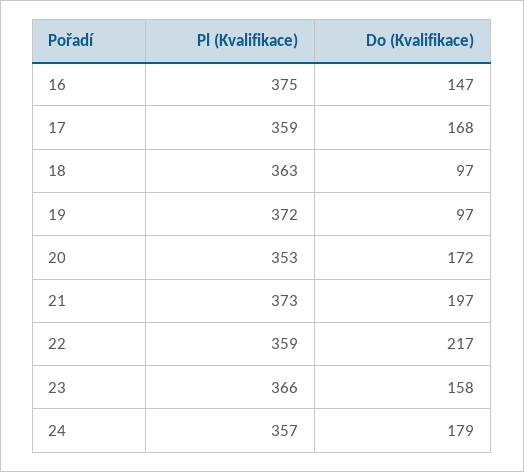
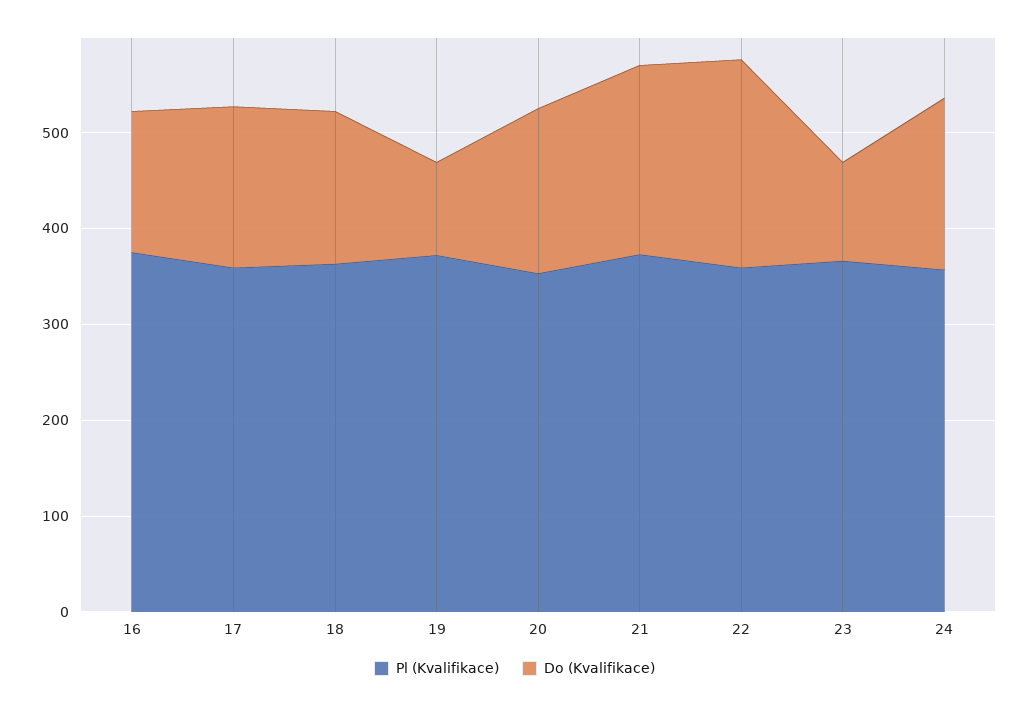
Do (Kvalifikace), 18: 97 -> 160
Do (Kvalifikace), 23: 158 -> 100

